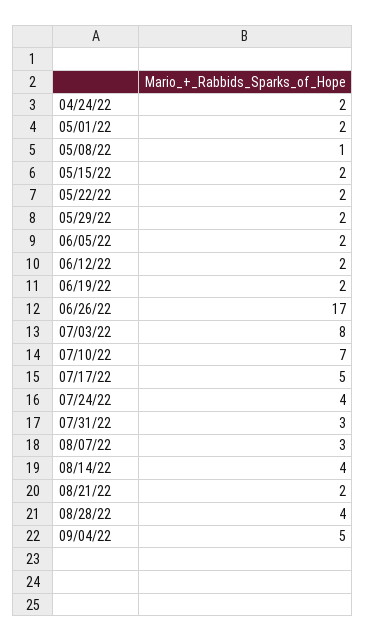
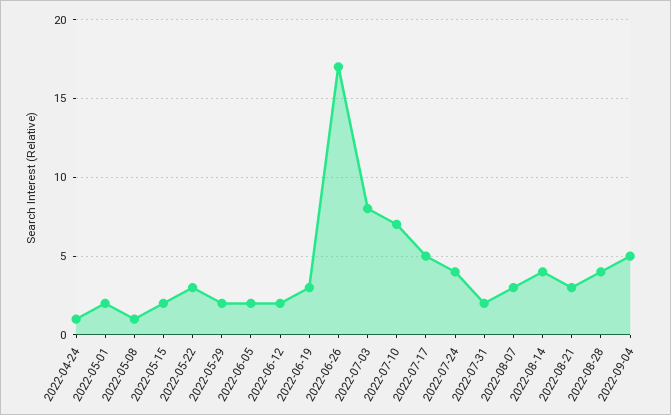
04/24/22: 2 -> 1
05/22/22: 2 -> 3
06/19/22: 2 -> 3
07/31/22: 3 -> 2
08/21/22: 2 -> 3

